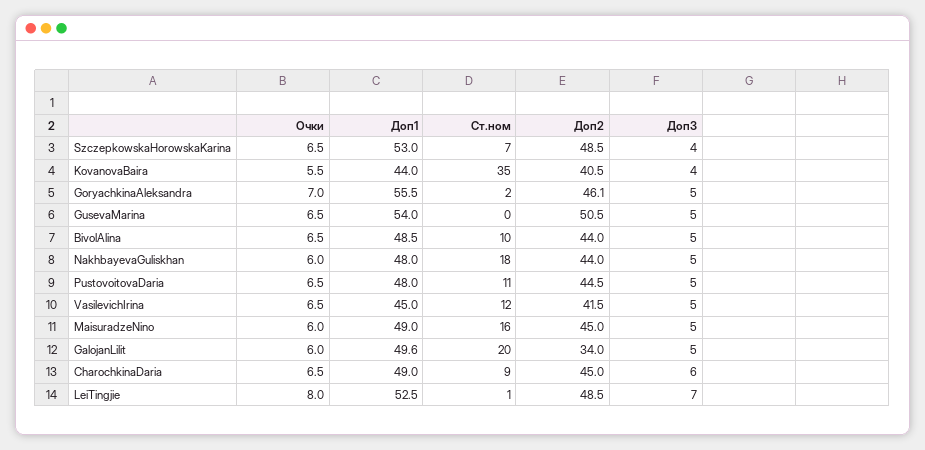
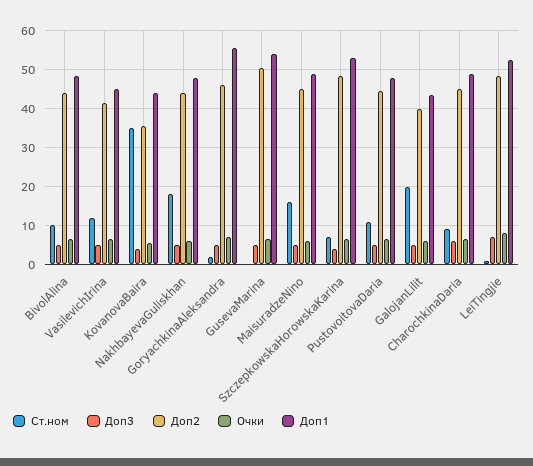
Доп2, KovanovaBaira: 40.5 -> 36
Доп1, GalojanLilit: 49.6 -> 44
Доп2, GalojanLilit: 34 -> 40

